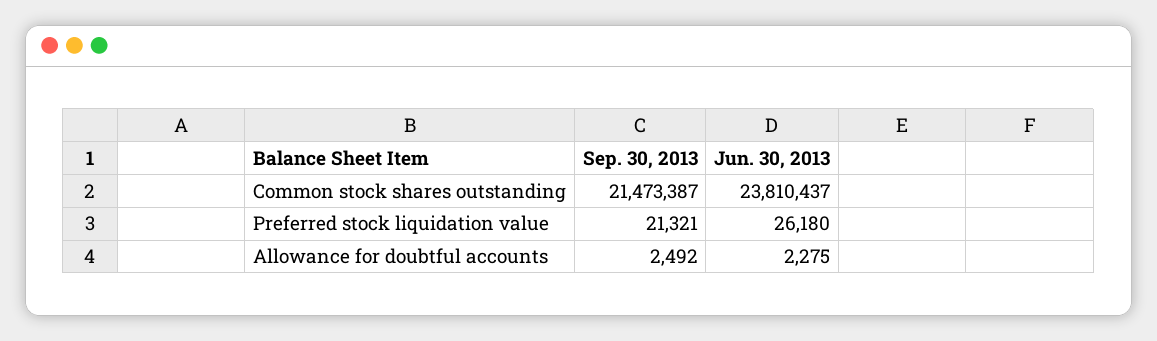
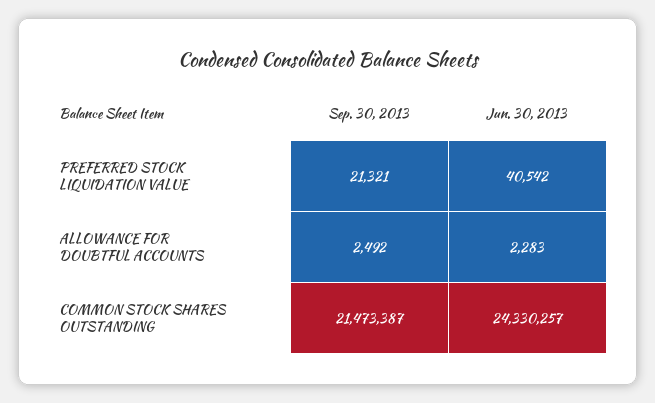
Jun. 30, 2013, Common stock shares outstanding: 23810437 -> 24330257
Jun. 30, 2013, Preferred stock liquidation value: 26180 -> 40542
Jun. 30, 2013, Allowance for doubtful accounts: 2275 -> 2283

